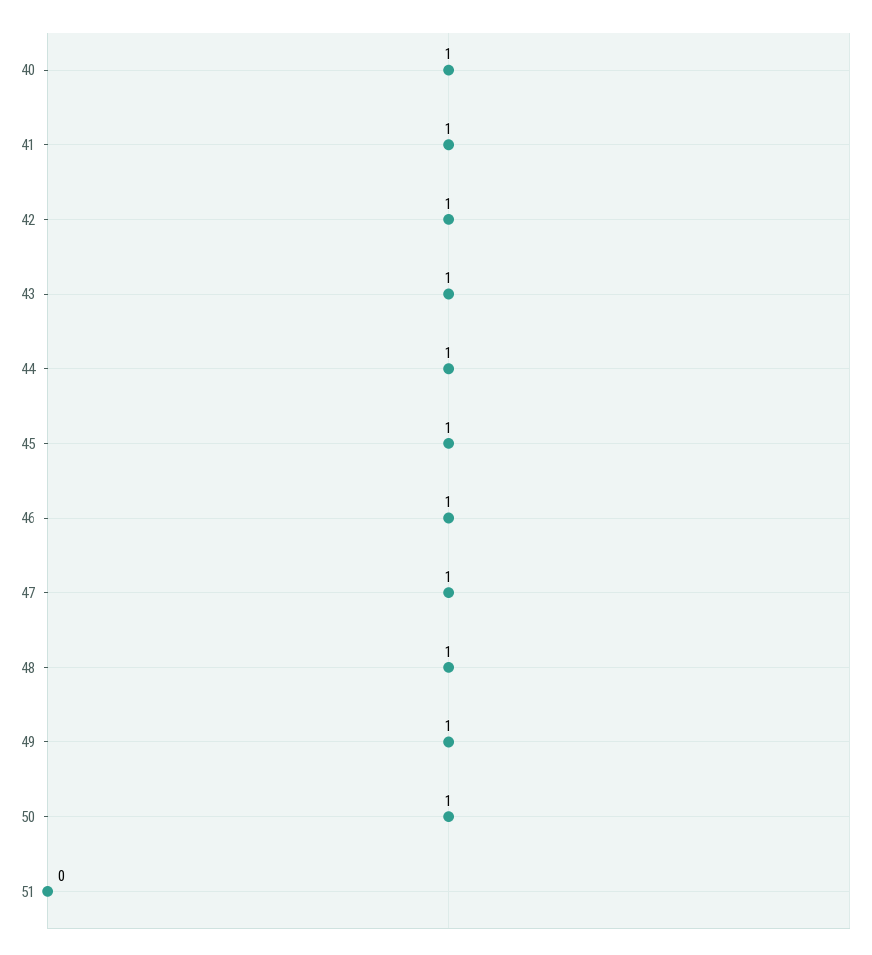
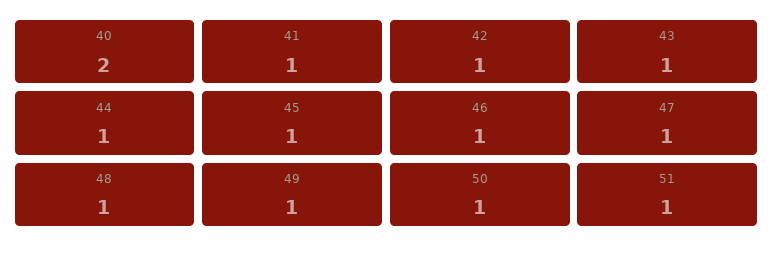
40: 1 -> 2
51: 0 -> 1

